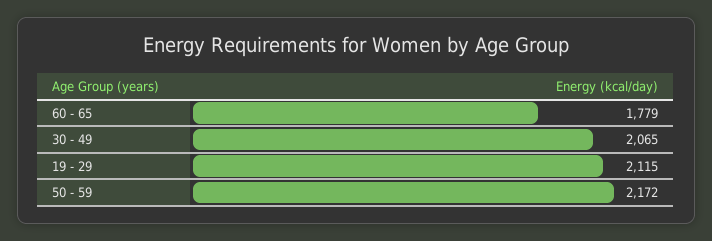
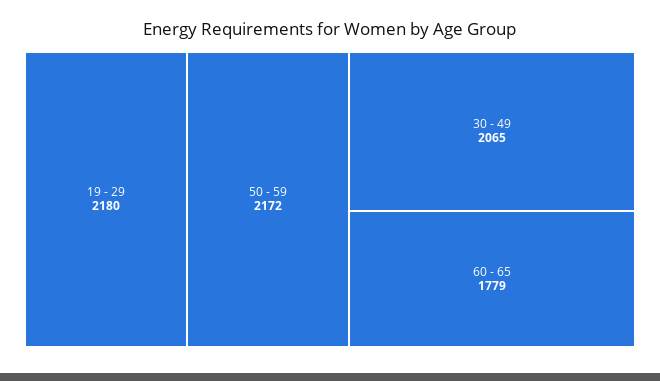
19 - 29: 2115 -> 2180

